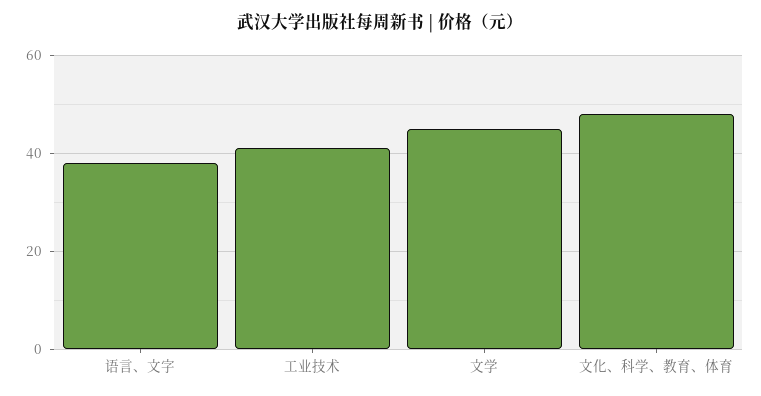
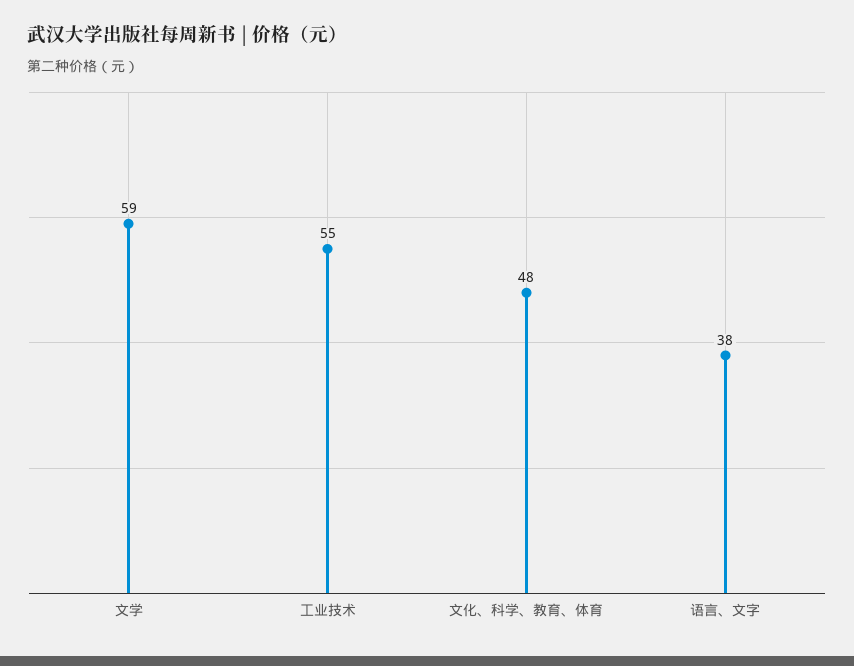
工业技术: 40 -> 55
文学: 45 -> 59

